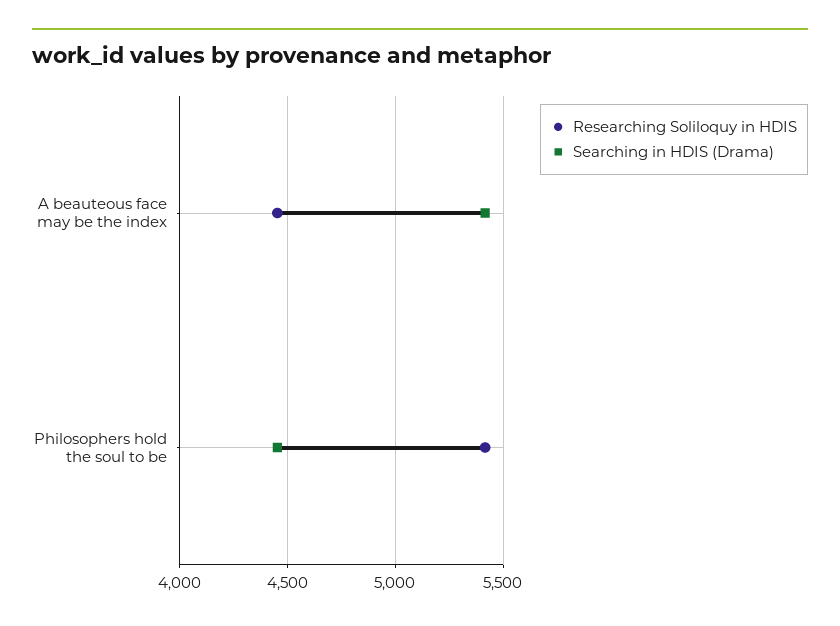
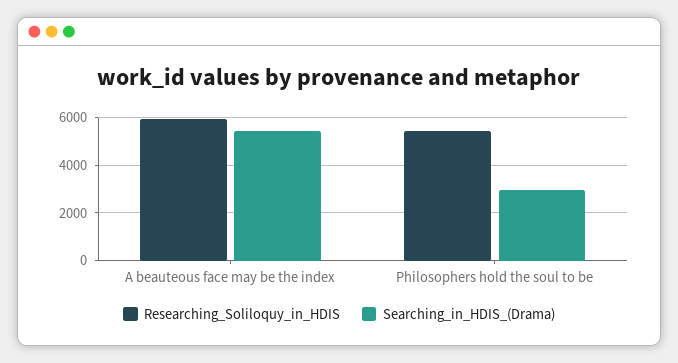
Researching Soliloquy in HDIS, A beauteous face may be the index: 4450 -> 6000
Searching in HDIS (Drama), Philosophers hold the soul to be: 4450 -> 3000

